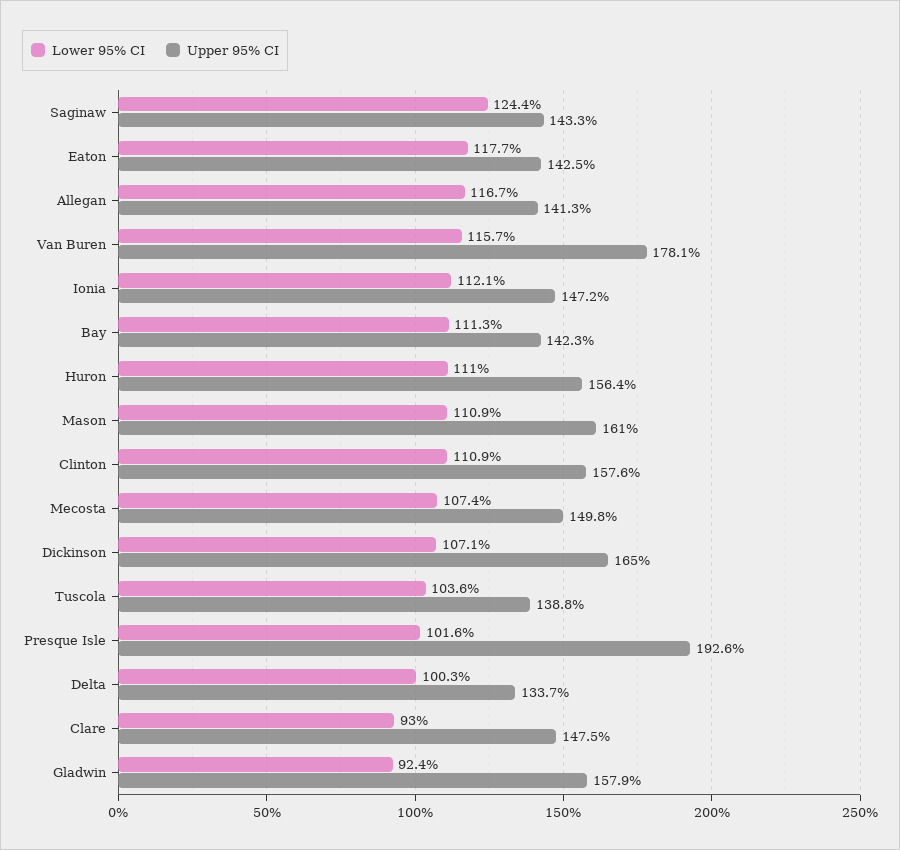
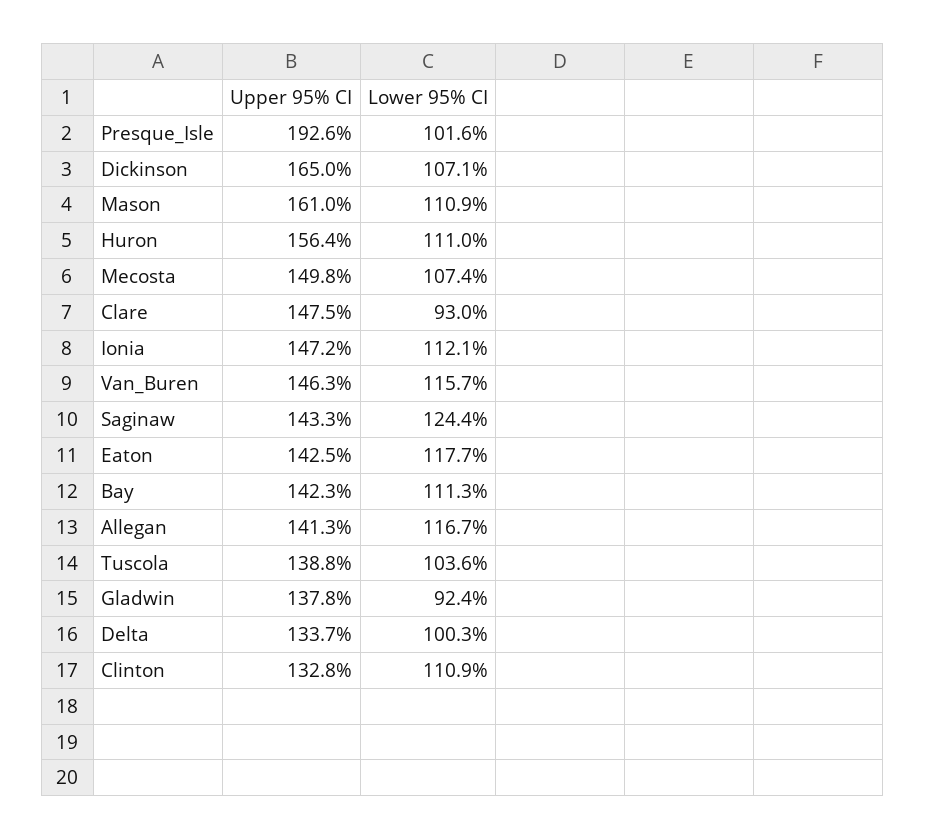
Upper 95% CI, Van Buren: 178.1 -> 146.3
Upper 95% CI, Clinton: 157.6 -> 132.8
Upper 95% CI, Gladwin: 157.9 -> 137.8

